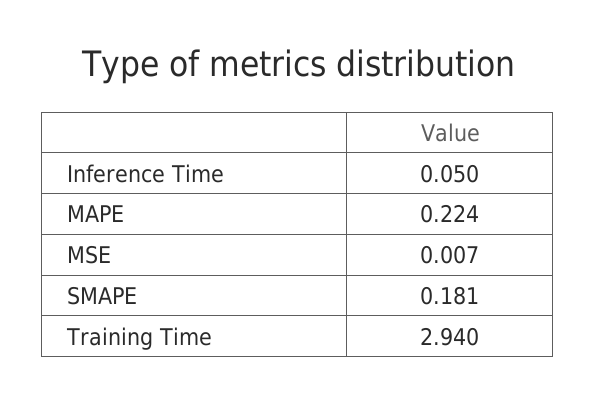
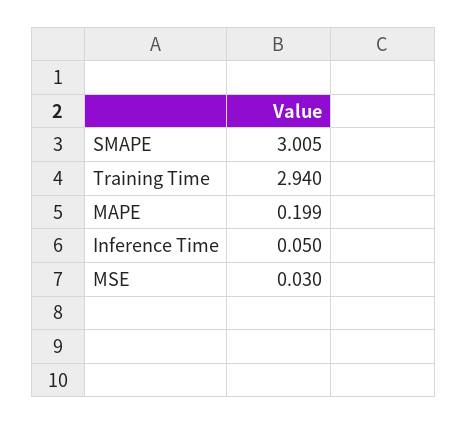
MAPE: 0.224 -> 0.199
MSE: 0.007 -> 0.03
SMAPE: 0.181 -> 3.005

